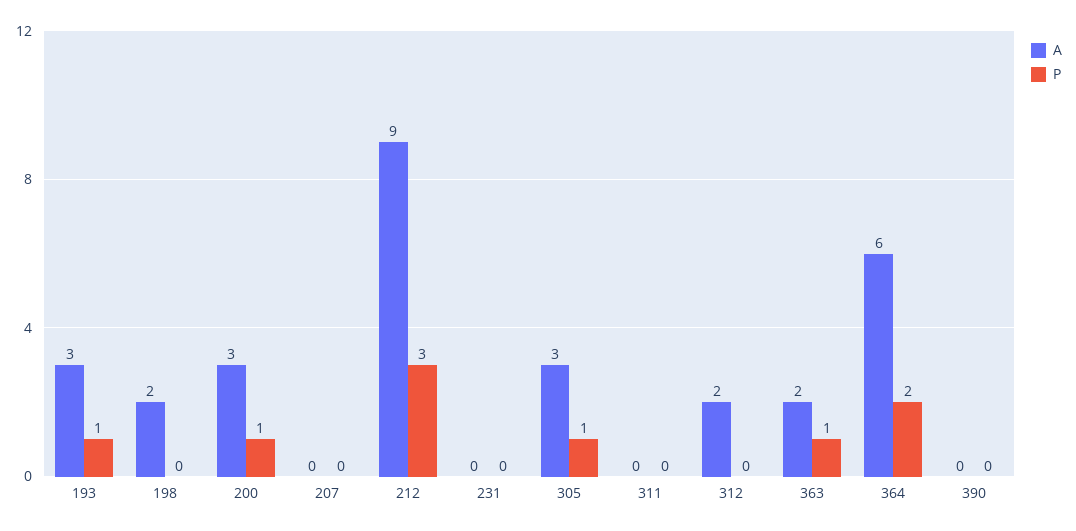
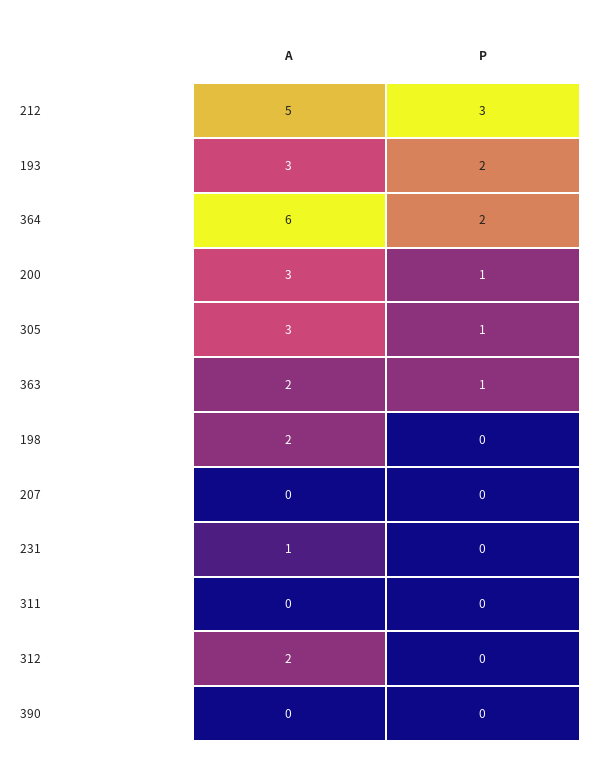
P, 193: 1 -> 2
A, 212: 9 -> 5
A, 231: 0 -> 1

